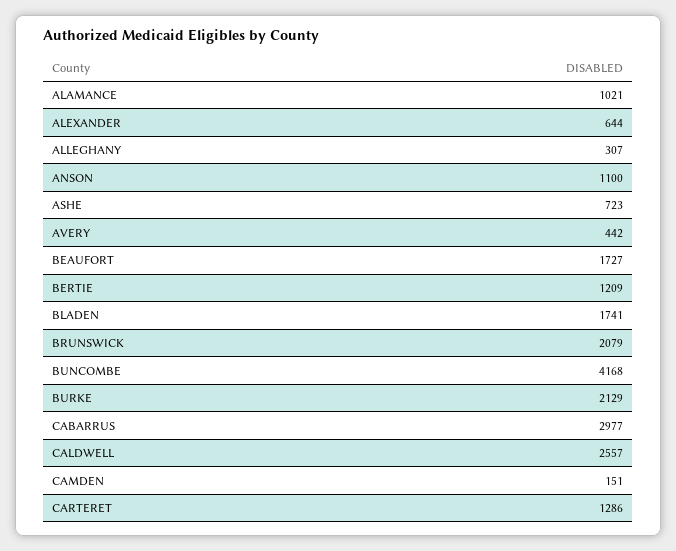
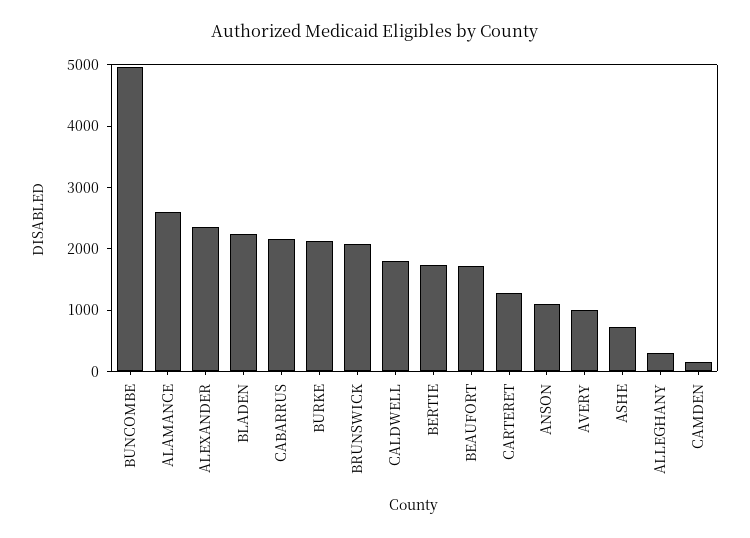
ALAMANCE: 1021 -> 2600
ALEXANDER: 644 -> 2400
AVERY: 442 -> 1000
BERTIE: 1209 -> 1800
BLADEN: 1741 -> 2200
BUNCOMBE: 4168 -> 5000
CABARRUS: 2977 -> 2200
CALDWELL: 2557 -> 1800

